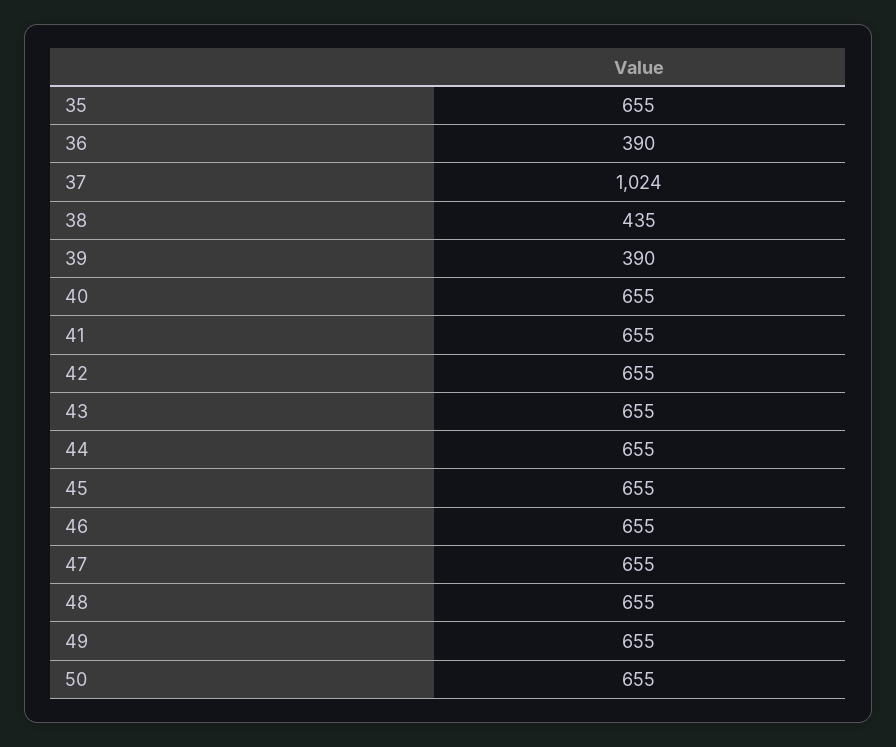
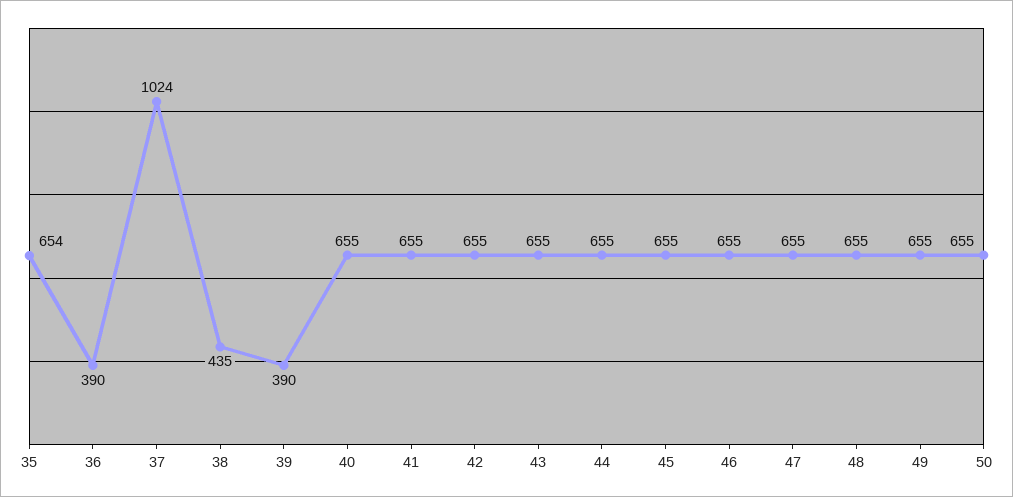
35: 655 -> 654

